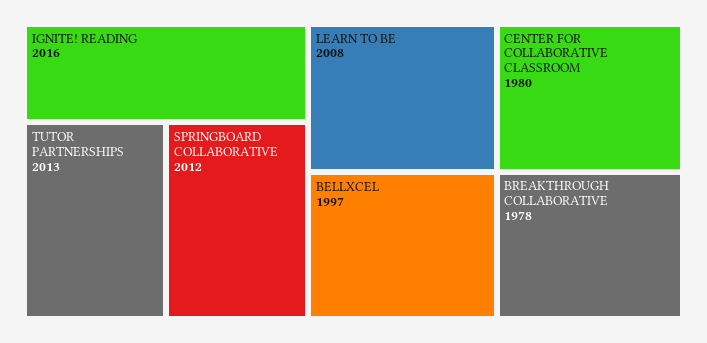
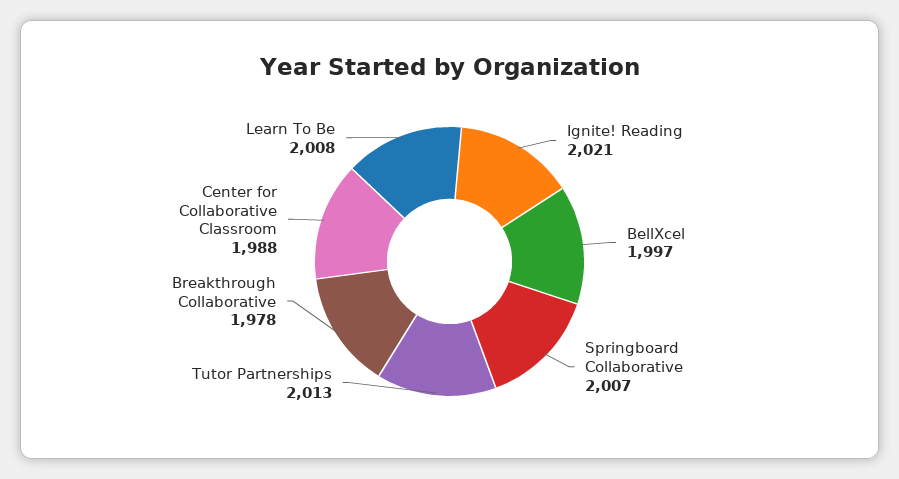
IGNITE! READING: 2016 -> 2021
SPRINGBOARD COLLABORATIVE: 2012 -> 2007
CENTER FOR COLLABORATIVE CLASSROOM: 1980 -> 1988

